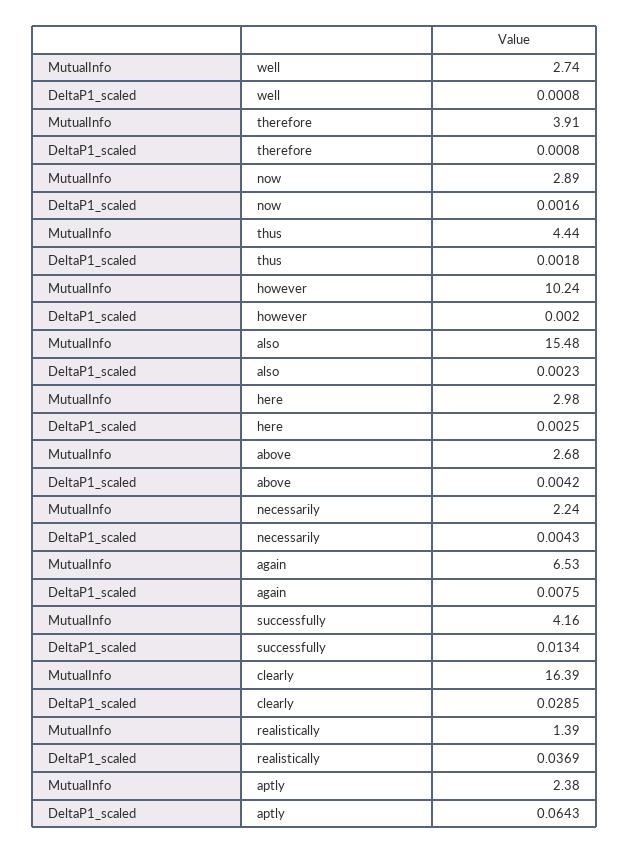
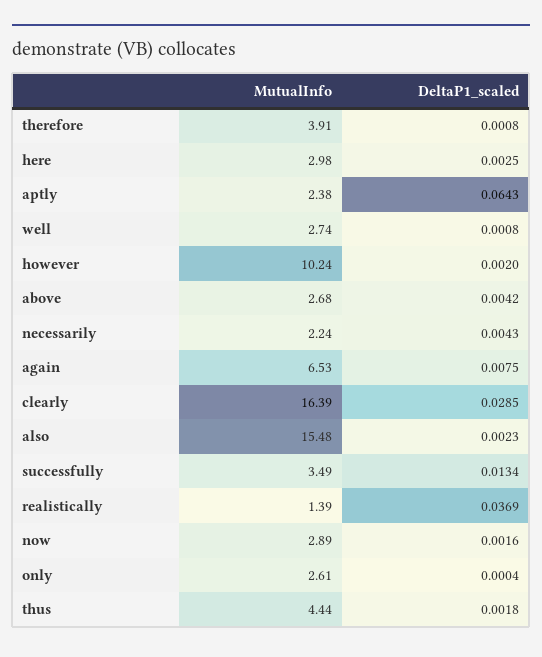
MutualInfo, successfully: 4.16 -> 3.49
MutualInfo, only: none -> 2.61
DeltaP1_scaled, only: none -> 0.0004

